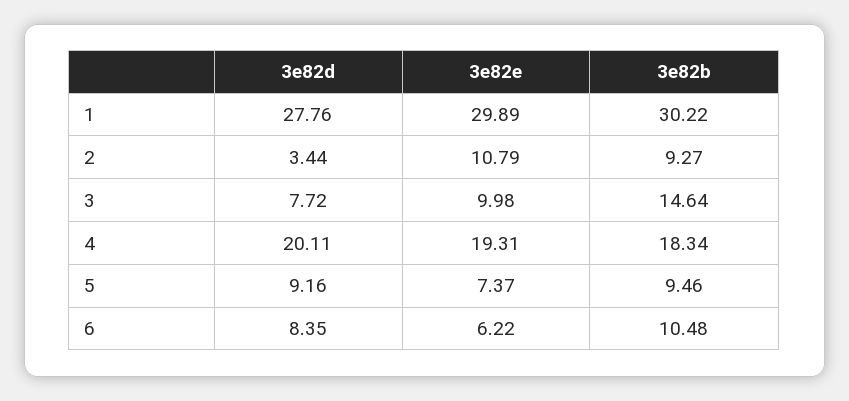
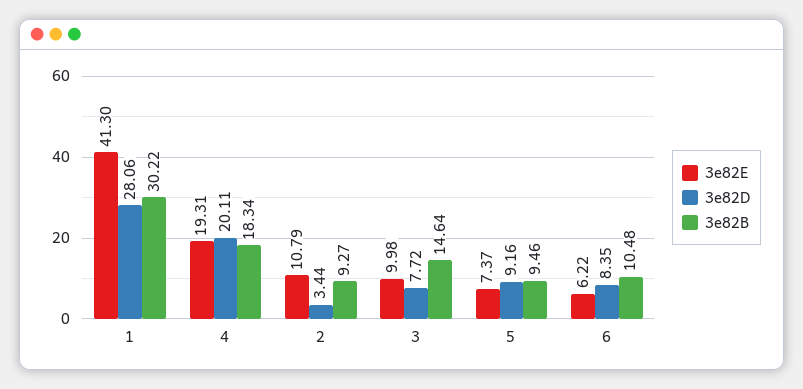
3e82d, 1: 27.76 -> 28.06
3e82e, 1: 29.89 -> 41.3

